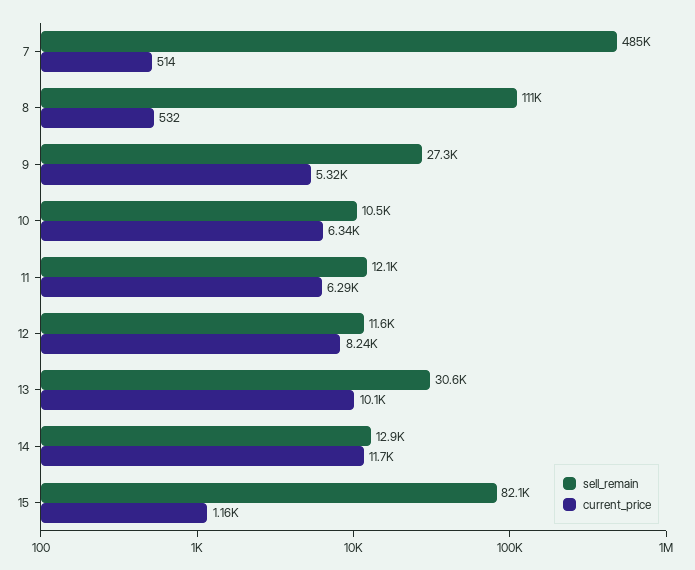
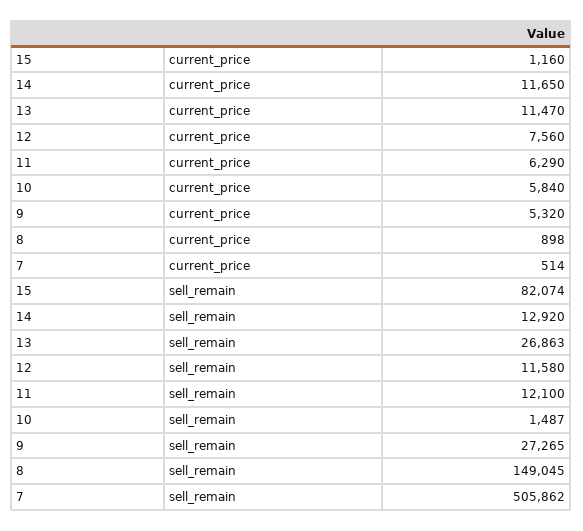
sell_remain, 7: 485000 -> 505862
sell_remain, 8: 111000 -> 149045
current_price, 8: 532 -> 898
sell_remain, 10: 10500 -> 1487
current_price, 10: 6340 -> 5840
current_price, 12: 8240 -> 7560
sell_remain, 13: 30600 -> 26863
current_price, 13: 10100 -> 11470

